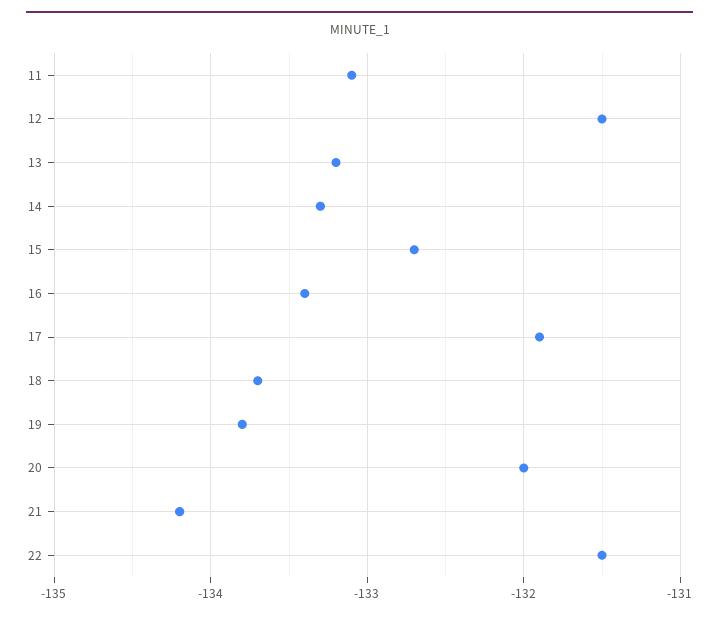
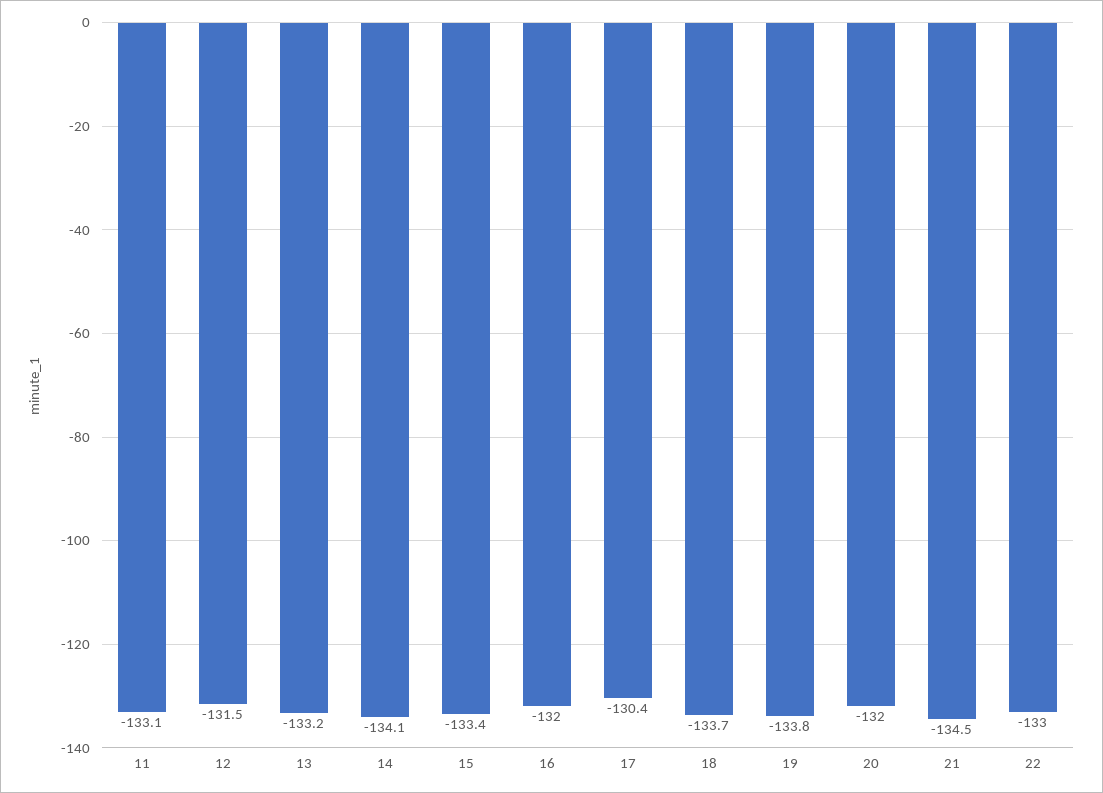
14: -133.3 -> -134.1
15: -132.7 -> -133.4
16: -133.4 -> -132
17: -131.9 -> -130.4
21: -134.2 -> -134.5
22: -131.5 -> -133

